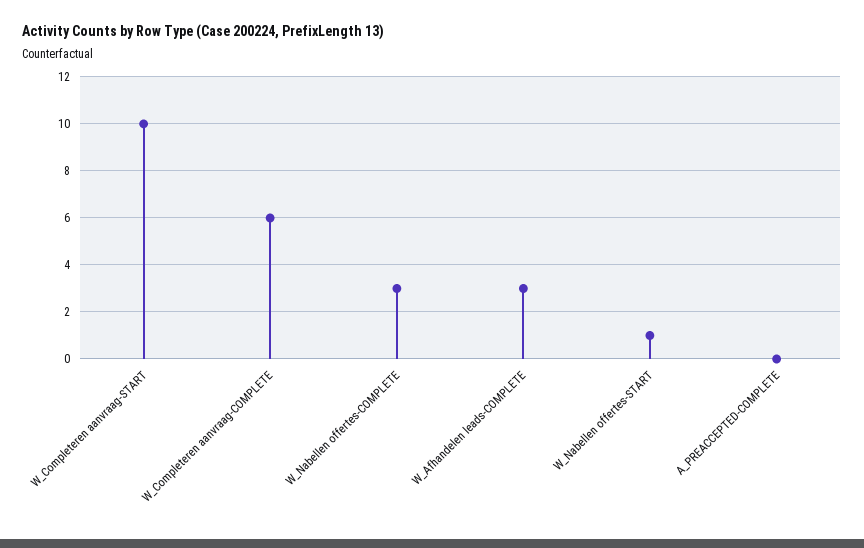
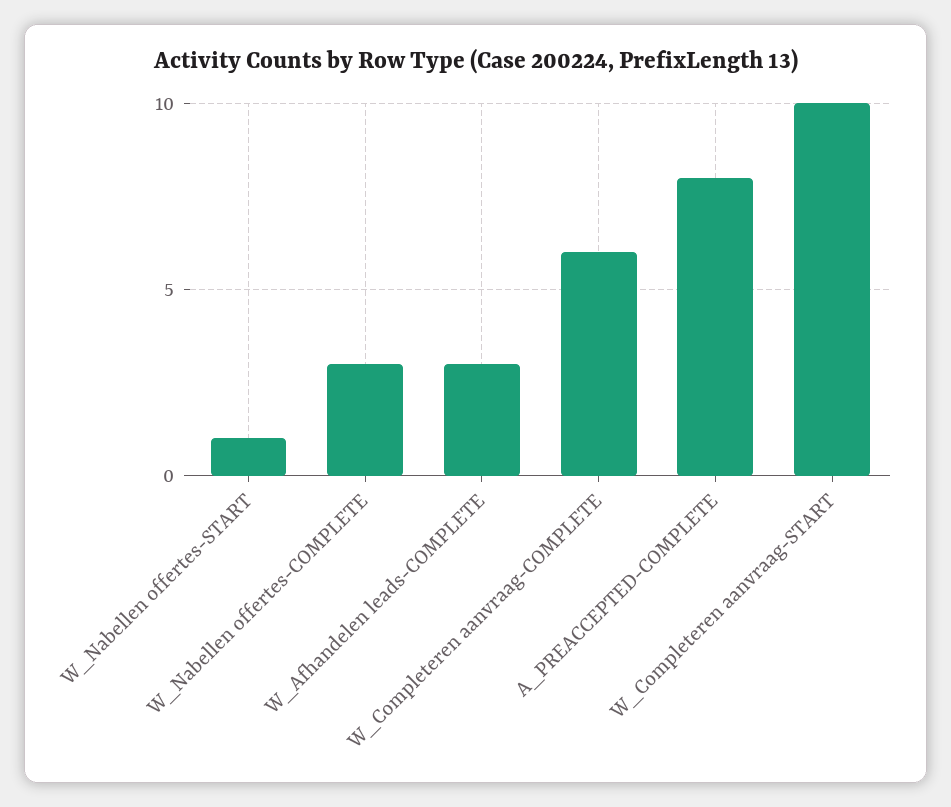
A_PREACCEPTED-COMPLETE: 0 -> 8

